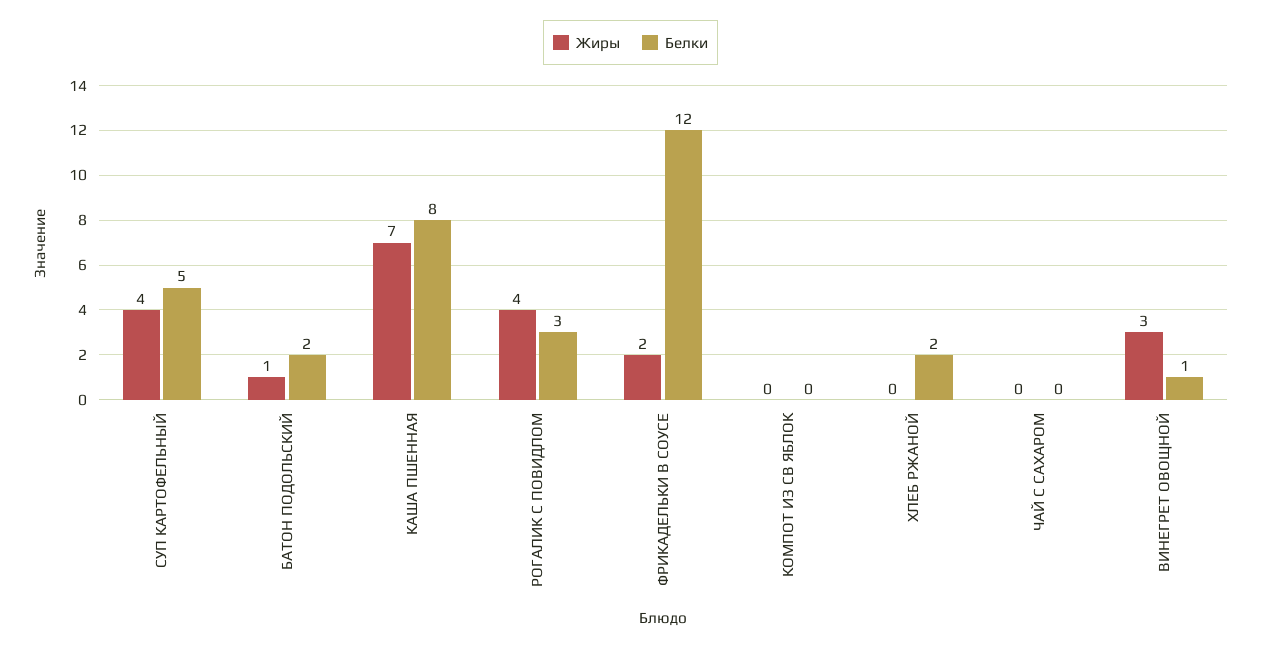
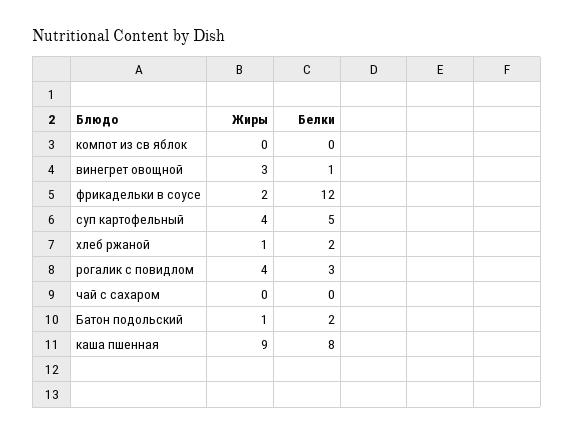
Жиры, КАША ПШЕННАЯ: 7 -> 9
Жиры, ХЛЕБ РЖАНОЙ: 0 -> 1

